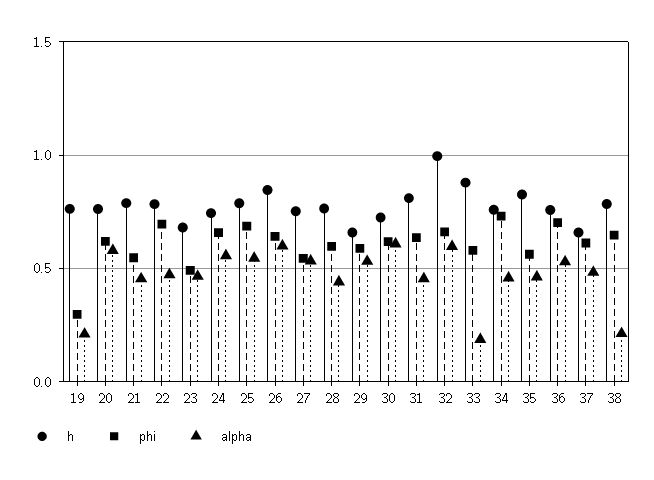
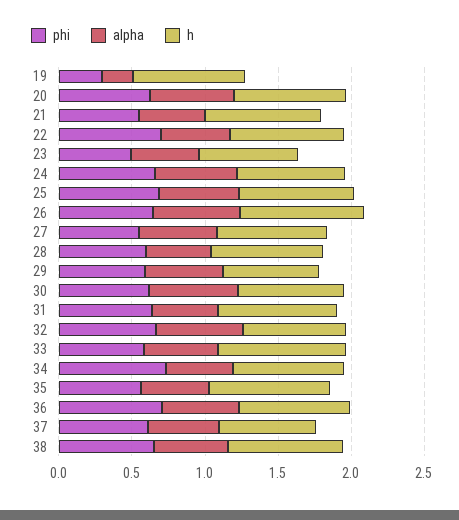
h, 32: 1 -> 0.7
alpha, 33: 0.2 -> 0.5
alpha, 38: 0.2 -> 0.5

